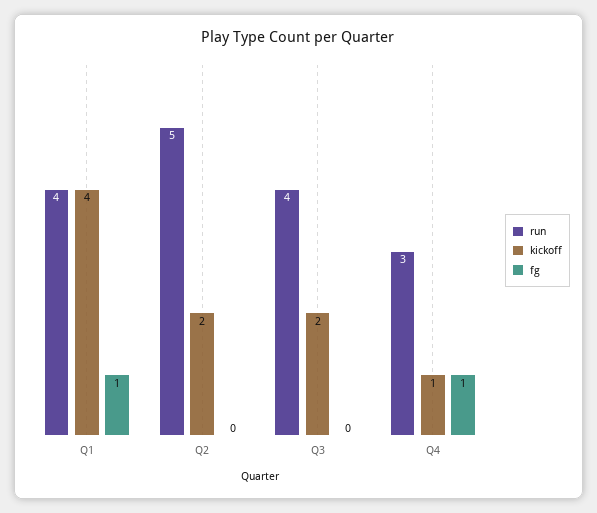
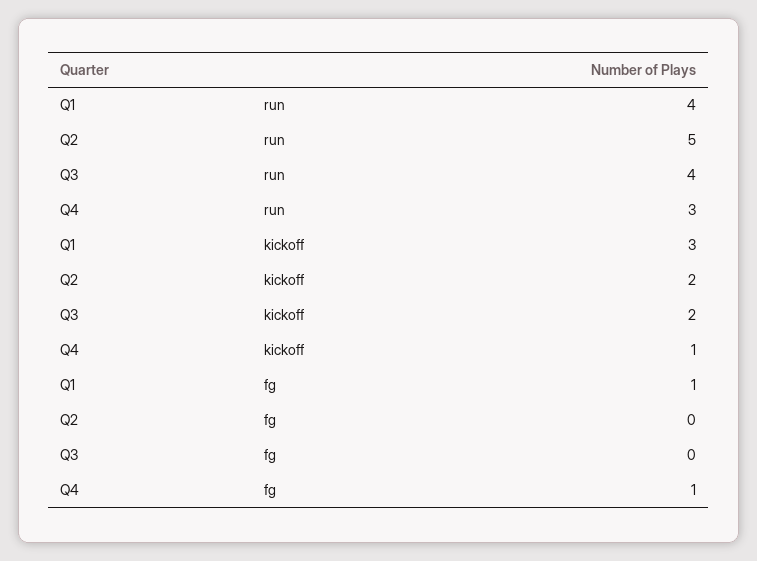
kickoff, Q1: 4 -> 3

